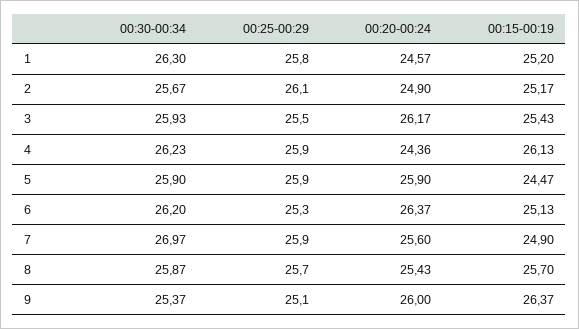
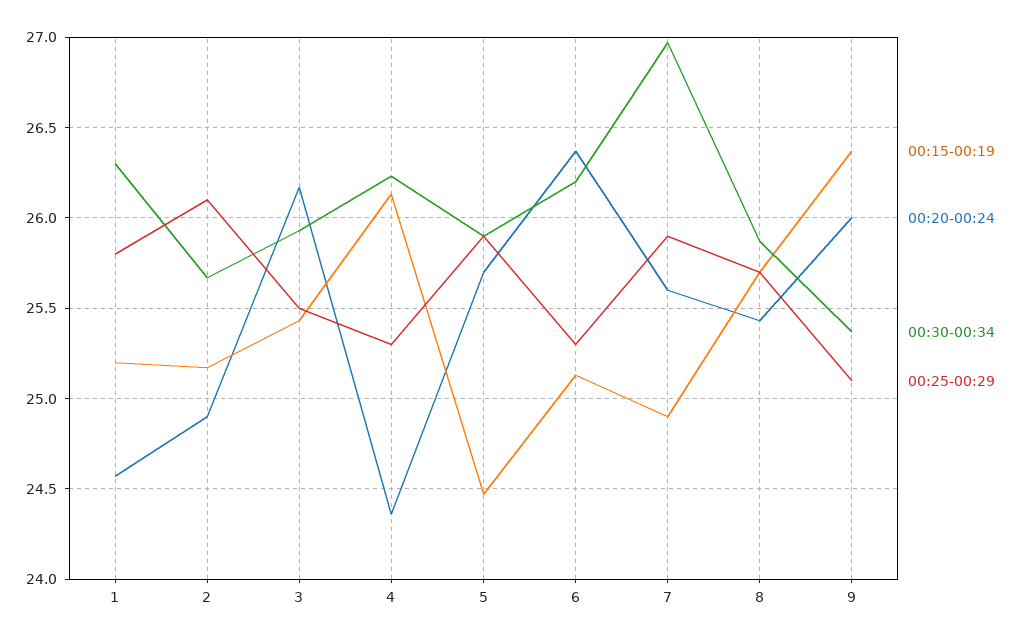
00:25-00:29, 4: 25.9 -> 25.3
00:20-00:24, 5: 25.9 -> 25.7

